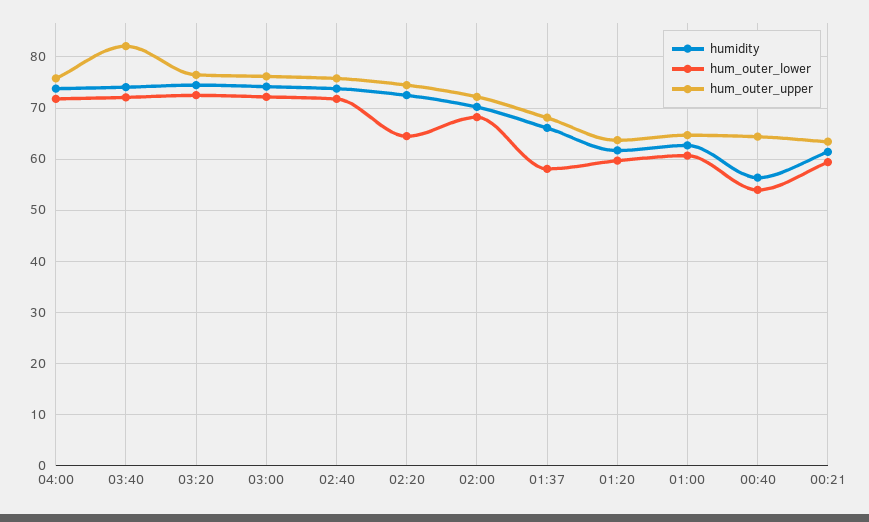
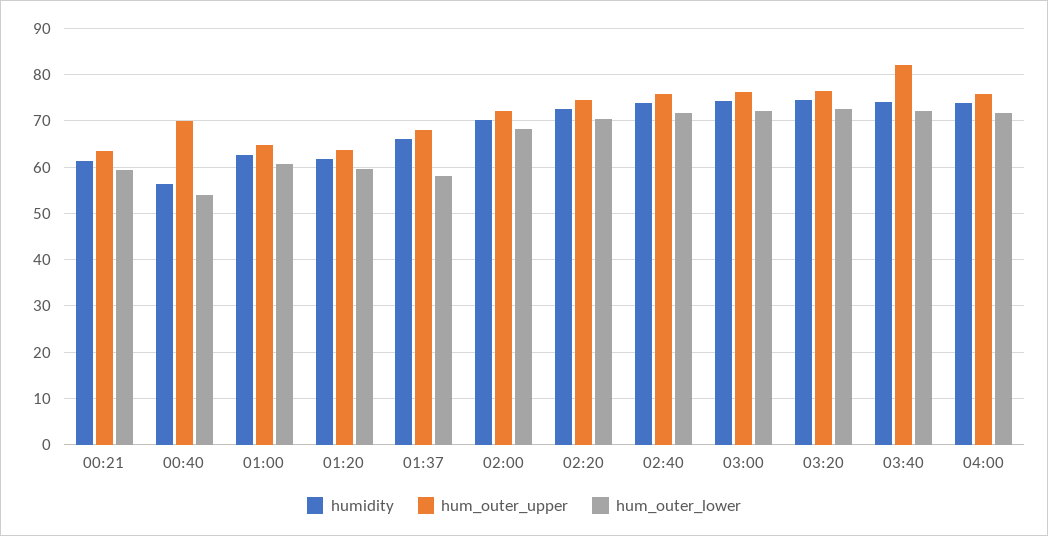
hum_outer_lower, 02:20: 64 -> 70
hum_outer_upper, 00:40: 64 -> 70

